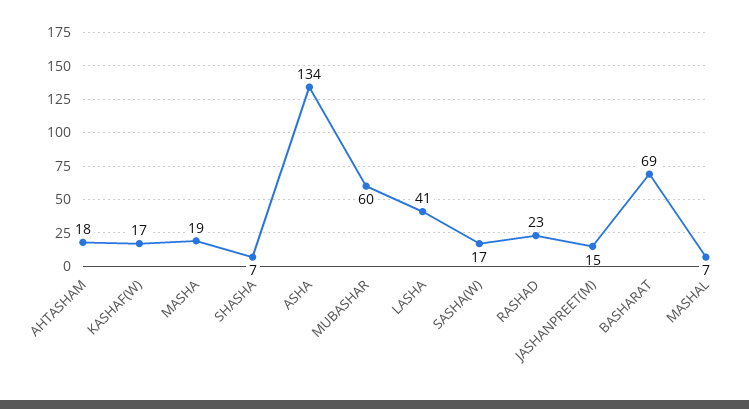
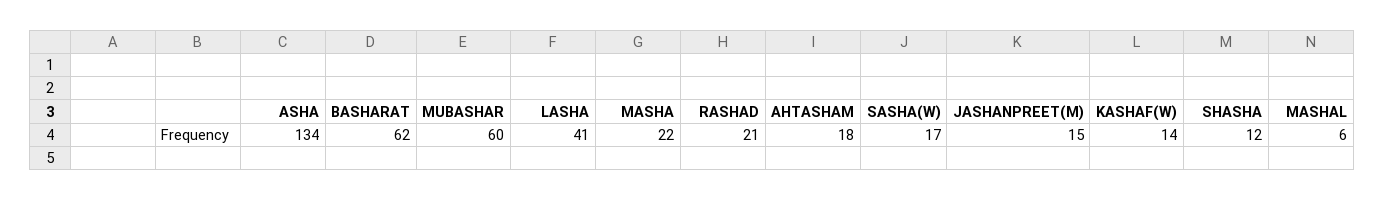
KASHAF(W): 17 -> 14
MASHA: 19 -> 22
SHASHA: 7 -> 12
RASHAD: 23 -> 21
BASHARAT: 69 -> 62
MASHAL: 7 -> 6

